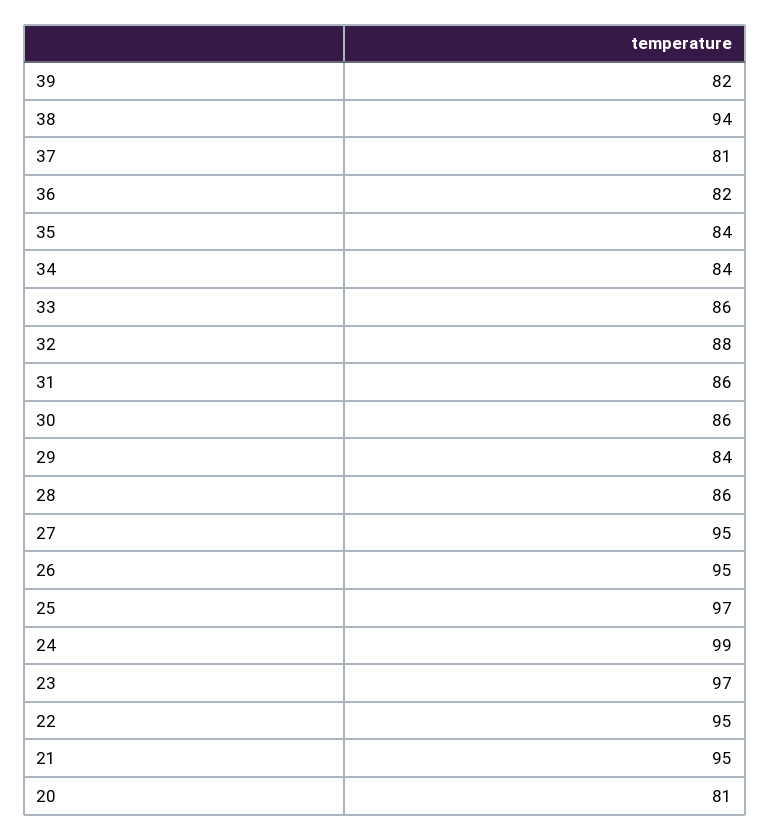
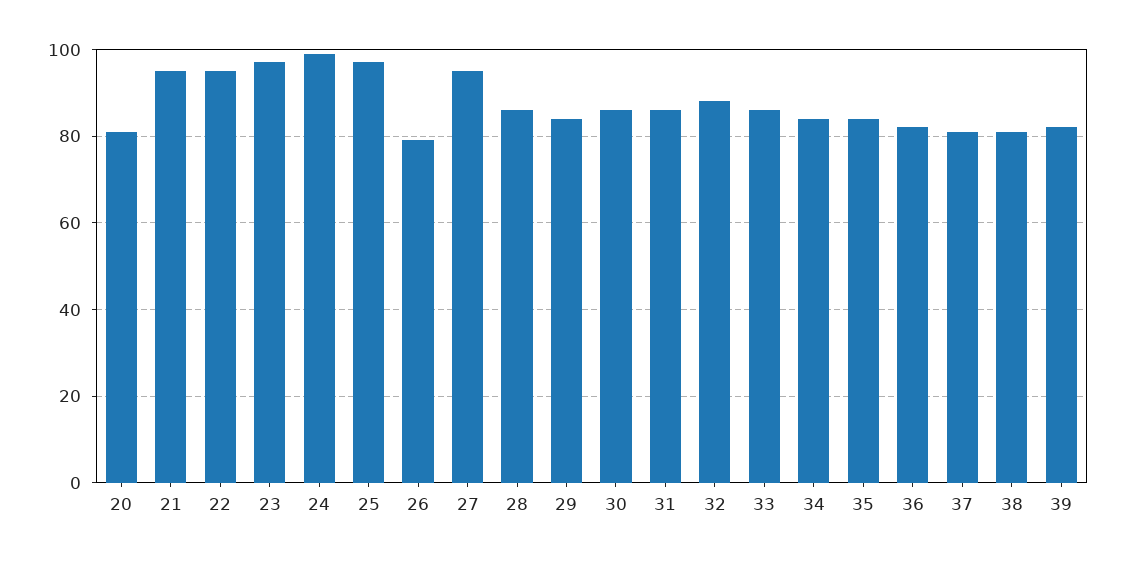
38: 94 -> 80
26: 95 -> 80

